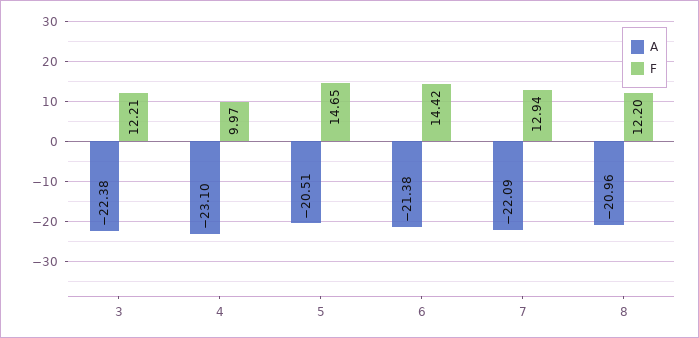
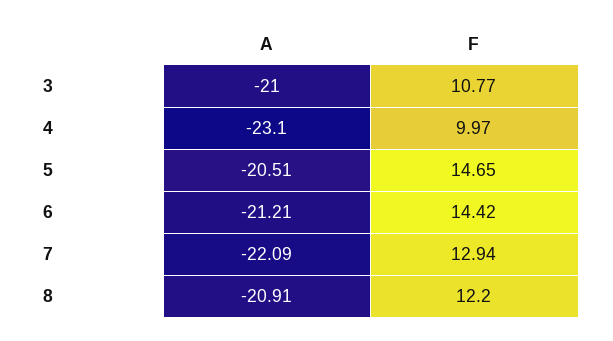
A, 3: -22.38 -> -21
F, 3: 12.21 -> 10.77
A, 6: -21.38 -> -21.21
A, 8: -20.96 -> -20.91

